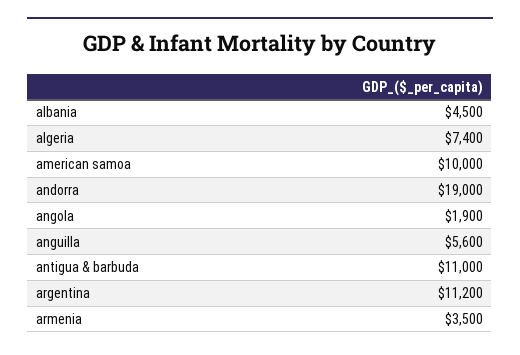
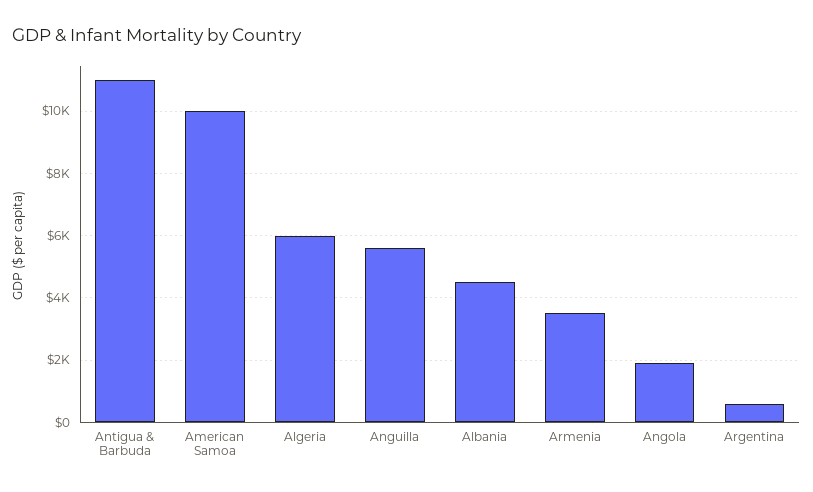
algeria: 7400 -> 6000
andorra: 19000 -> none
argentina: 11200 -> 600

